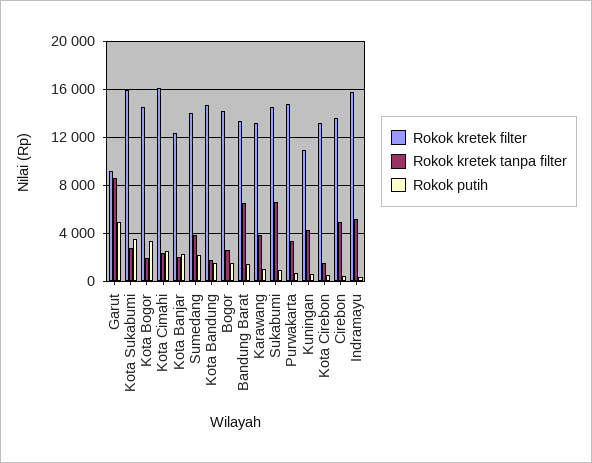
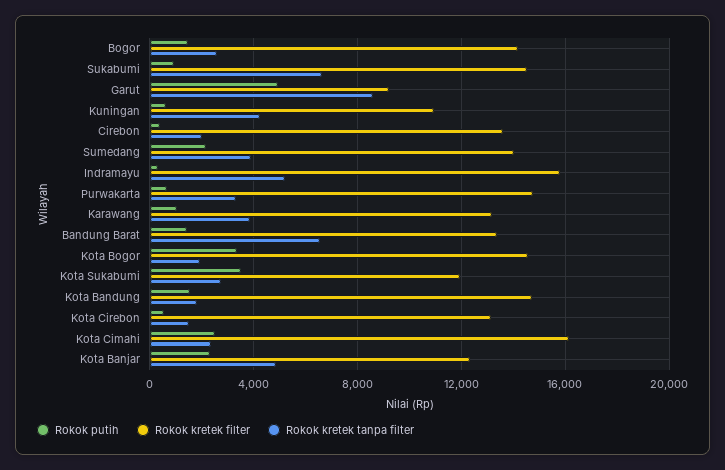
Rokok kretek filter, Kota Sukabumi: 16000 -> 12000
Rokok kretek tanpa filter, Kota Banjar: 2000 -> 5000
Rokok kretek tanpa filter, Cirebon: 5000 -> 2000

